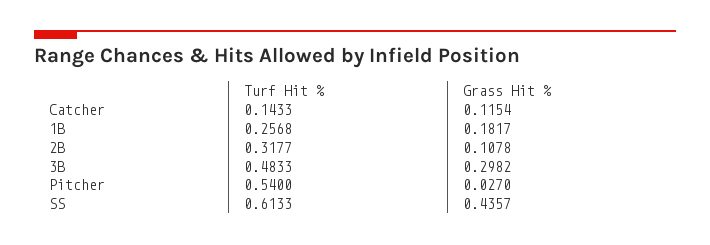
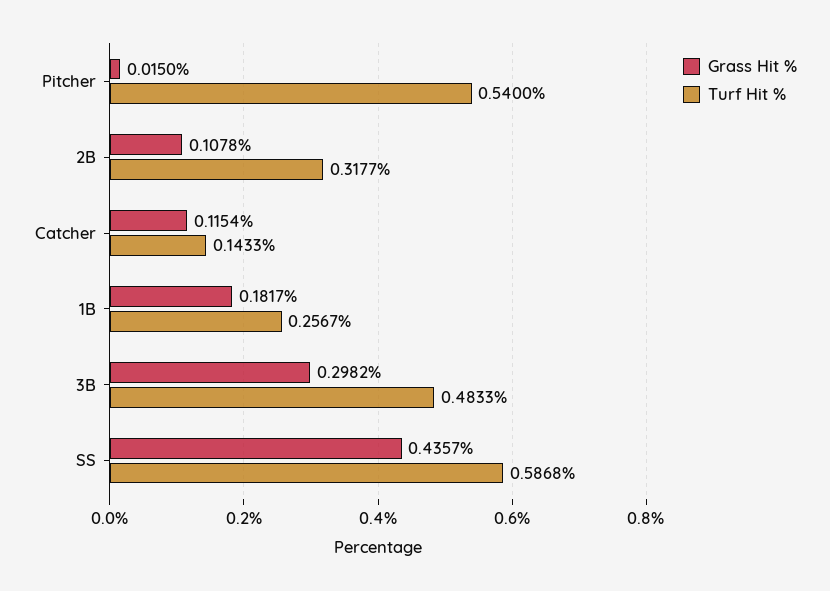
Turf Hit %, 1B: 0.2568 -> 0.2567
Grass Hit %, Pitcher: 0.027 -> 0.015
Turf Hit %, SS: 0.6133 -> 0.5868

